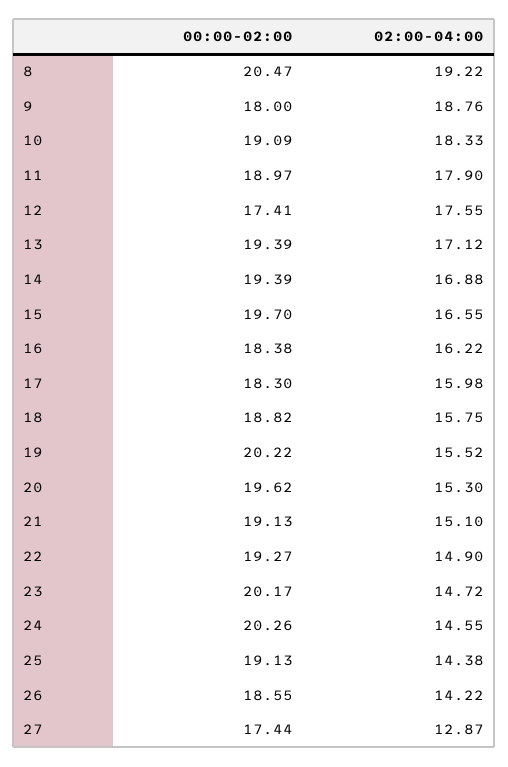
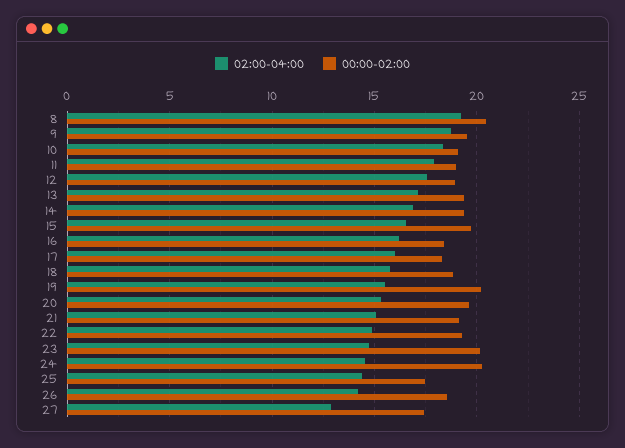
00:00-02:00, 9: 18 -> 19.5
00:00-02:00, 12: 17.41 -> 19
00:00-02:00, 25: 19.13 -> 17.5

